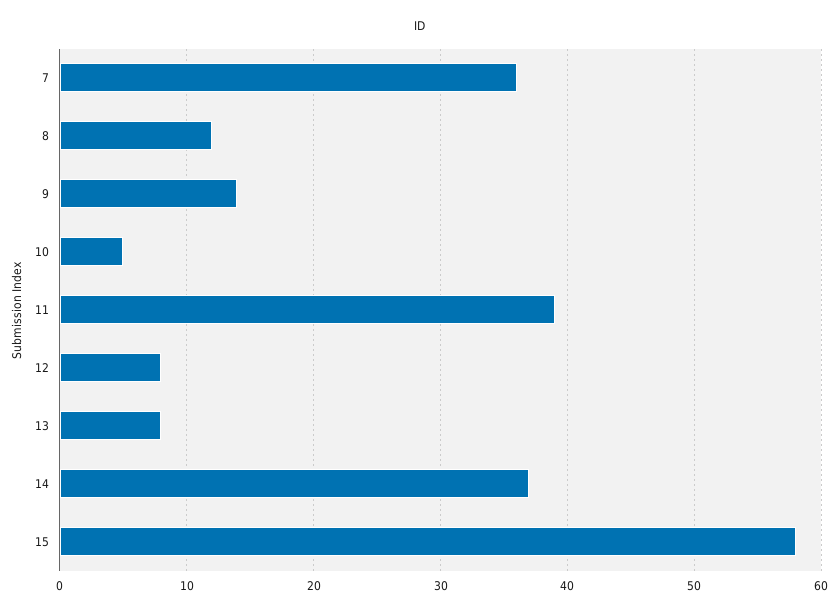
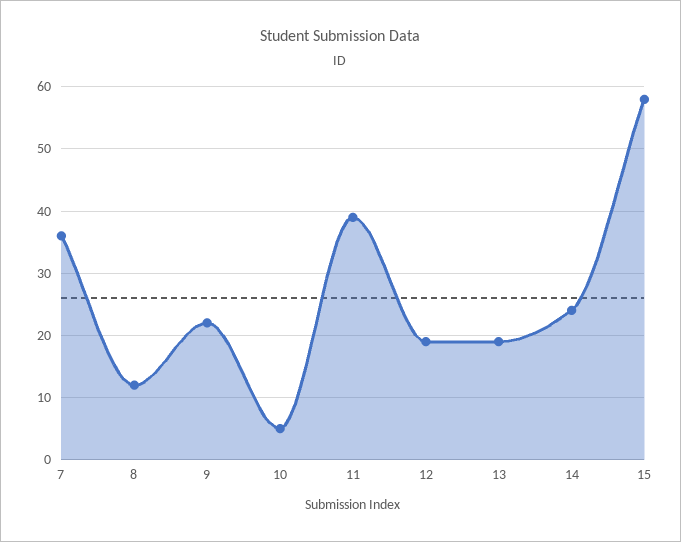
9: 14 -> 22
12: 8 -> 19
13: 8 -> 19
14: 37 -> 24

